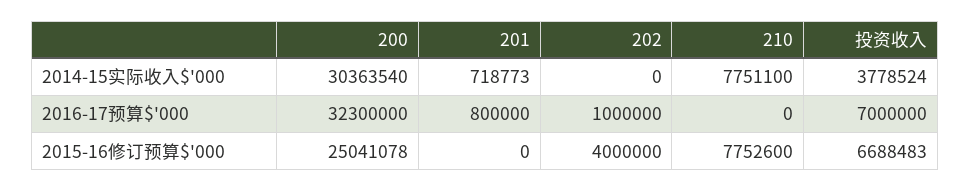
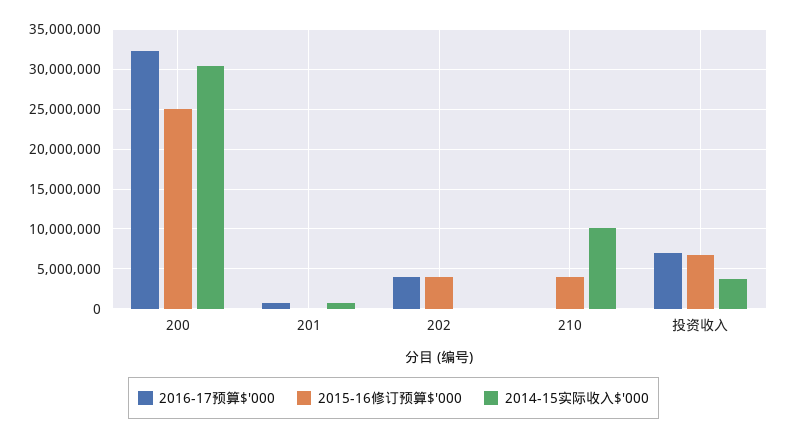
2014-15实际收入$'000, 210: 7751100 -> 10000000
2016-17预算$'000, 202: 1000000 -> 4000000
2015-16修订预算$'000, 210: 7752600 -> 4000000

